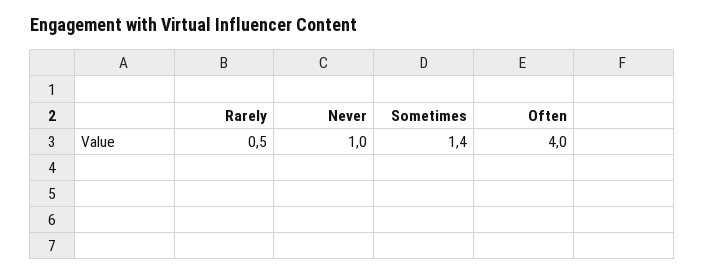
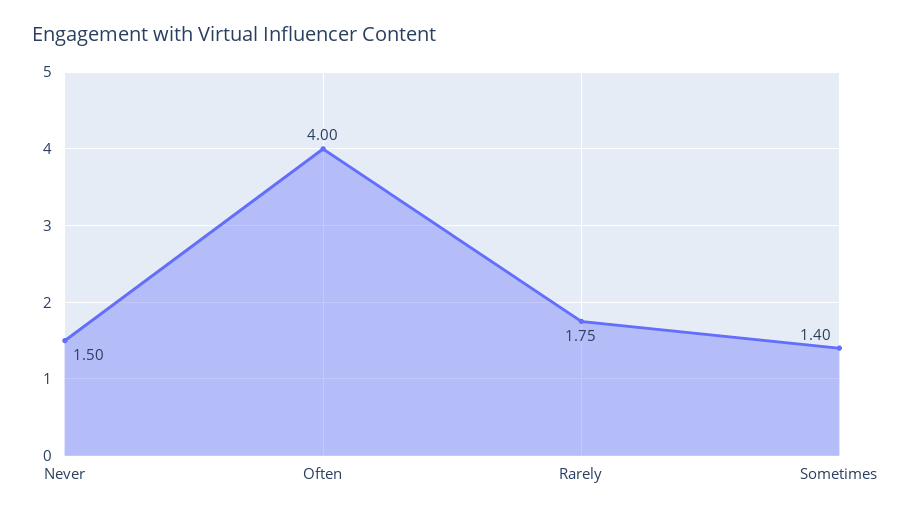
Rarely: 0.5 -> 1.75
Never: 1 -> 1.5

